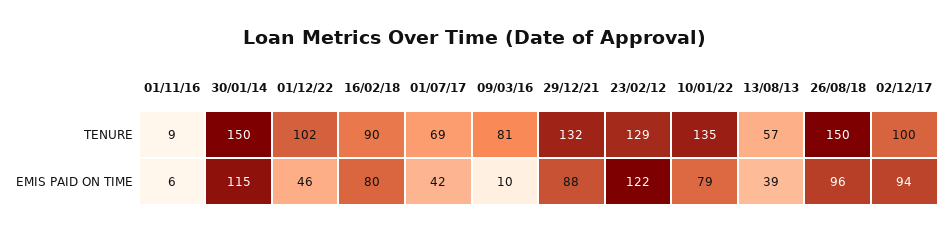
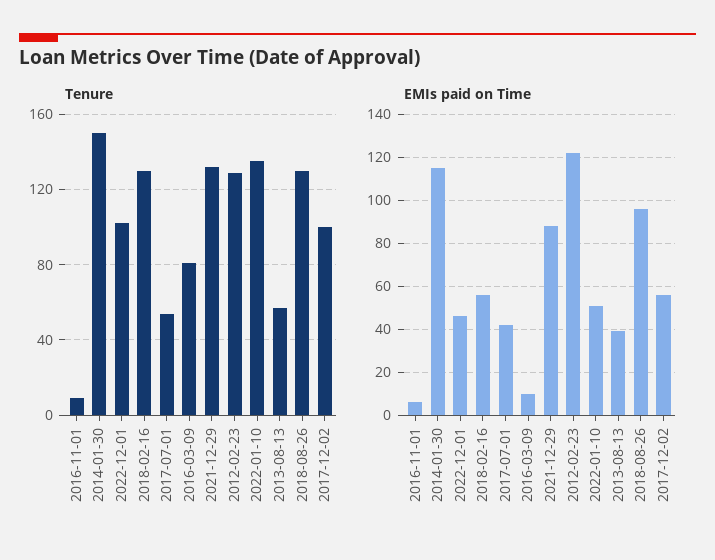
TENURE, 16/02/18: 90 -> 130
TENURE, 01/07/17: 69 -> 55
TENURE, 26/08/18: 150 -> 130
EMIS PAID ON TIME, 16/02/18: 80 -> 55
EMIS PAID ON TIME, 10/01/22: 79 -> 50
EMIS PAID ON TIME, 02/12/17: 94 -> 55

